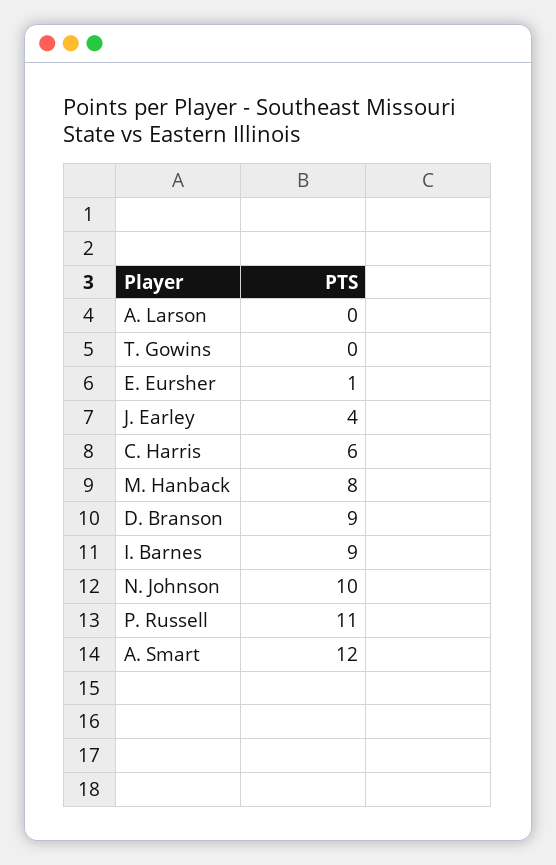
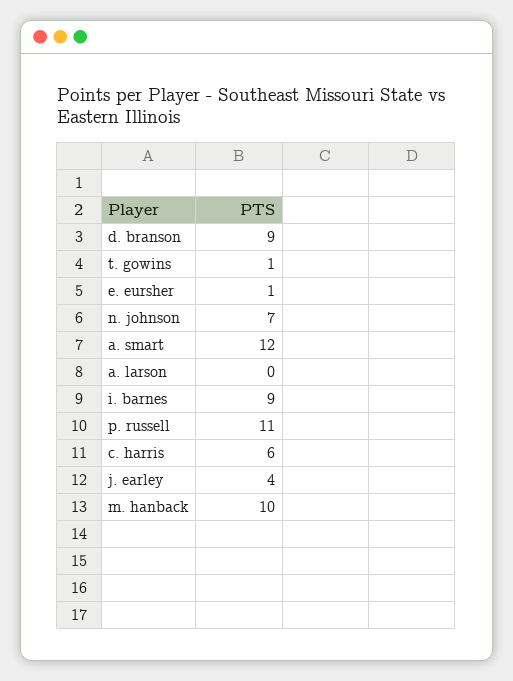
T. Gowins: 0 -> 1
M. Hanback: 8 -> 10
N. Johnson: 10 -> 7

